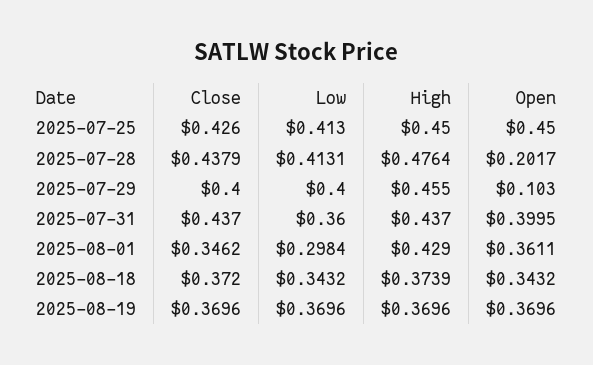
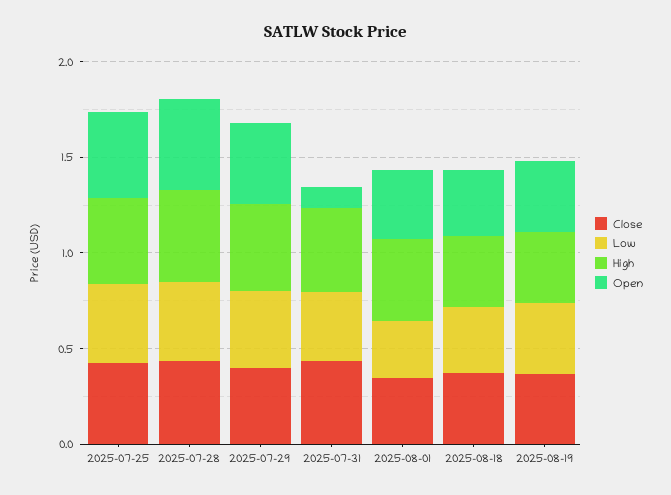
Open, 2025-07-28: 0.2017 -> 0.5
Open, 2025-07-29: 0.103 -> 0.4
Open, 2025-07-31: 0.3995 -> 0.1

